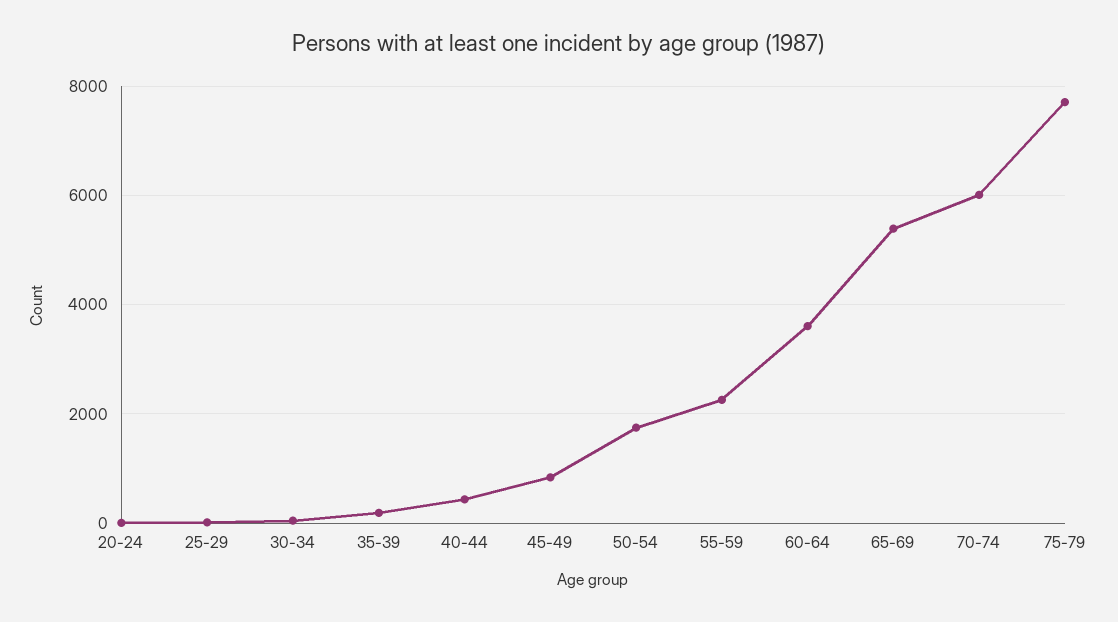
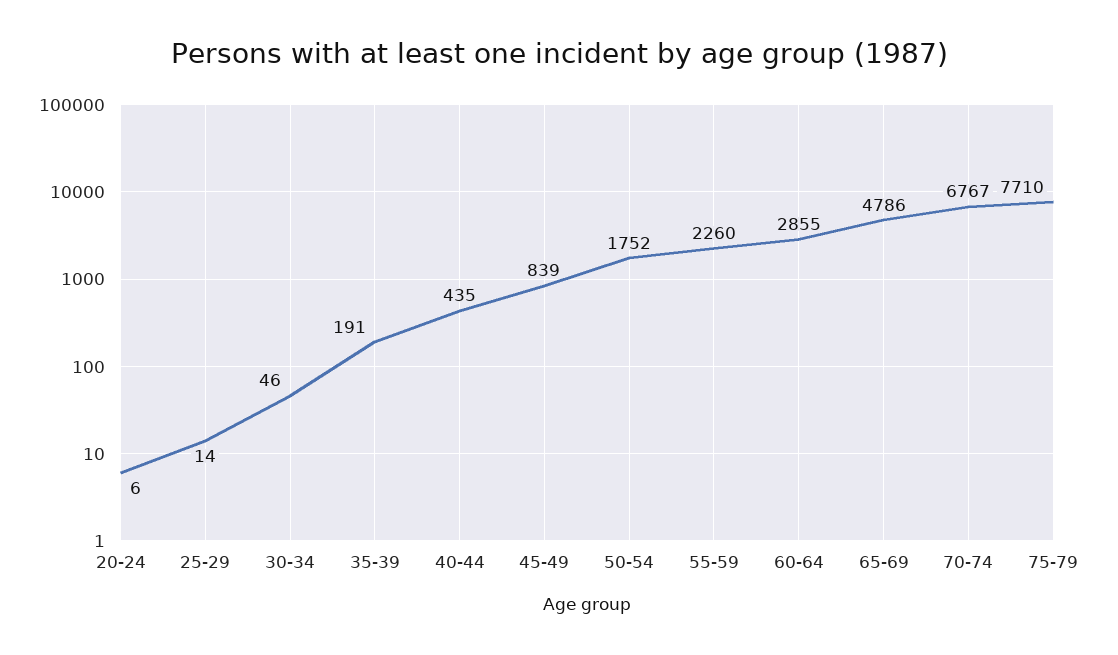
60-64: 3600 -> 2855
65-69: 5400 -> 4786
70-74: 6000 -> 6767

